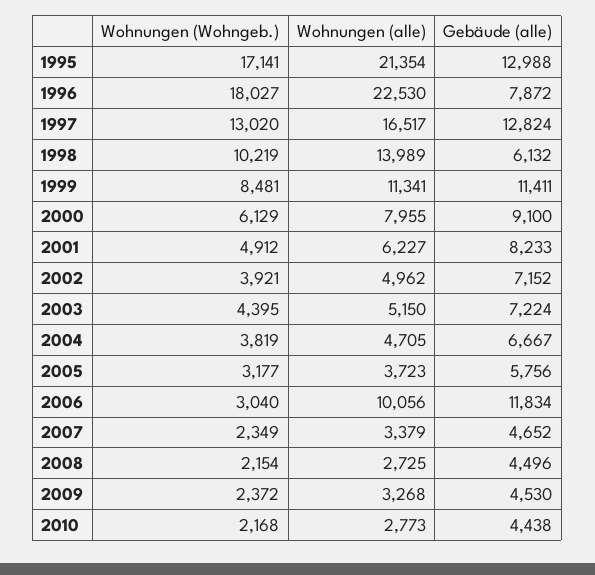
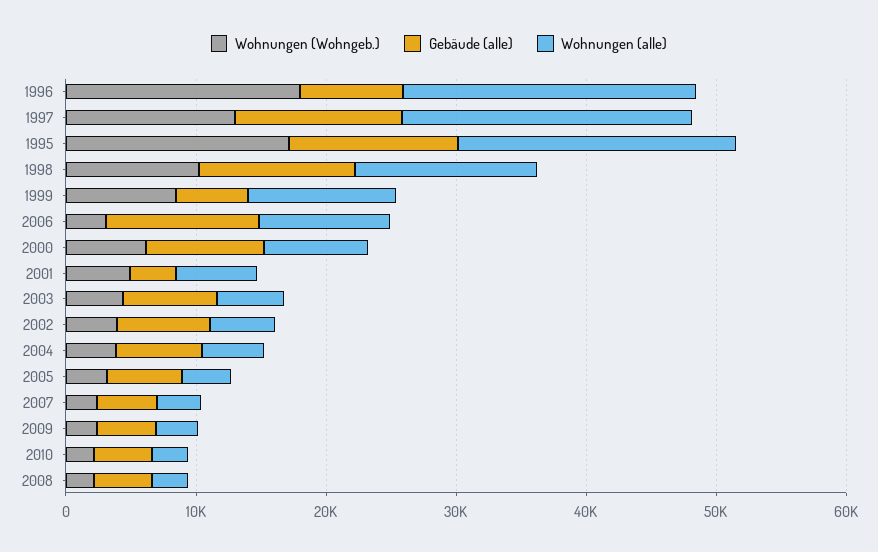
Wohnungen (alle), 1997: 16517 -> 22000
Gebäude (alle), 1998: 6132 -> 12000
Gebäude (alle), 1999: 11411 -> 6000
Gebäude (alle), 2001: 8233 -> 4000

